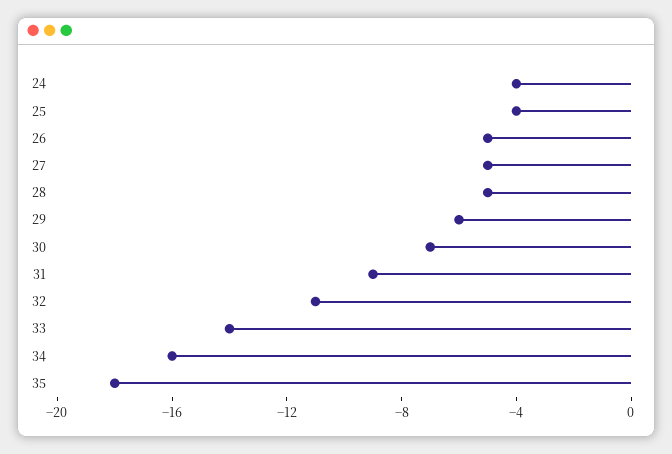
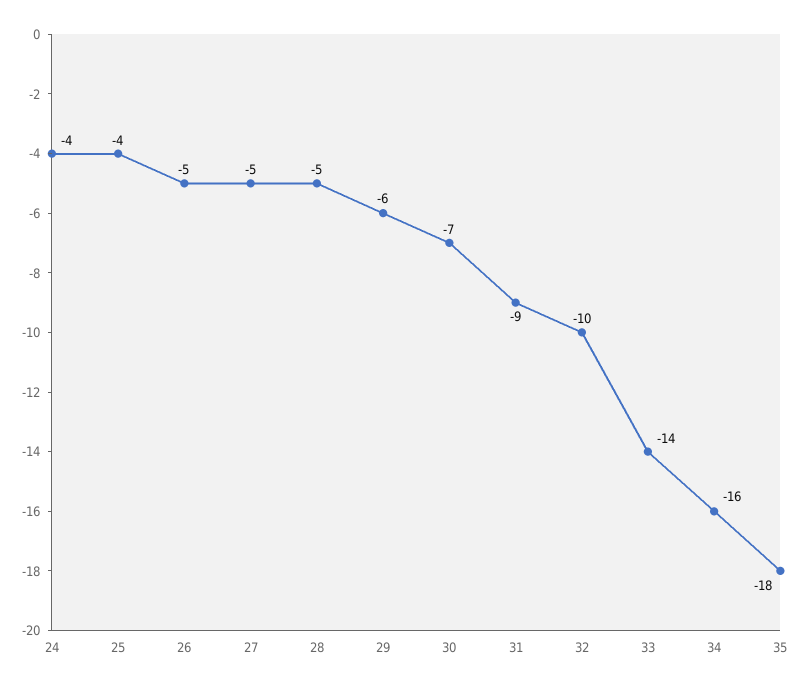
32: -11 -> -10

